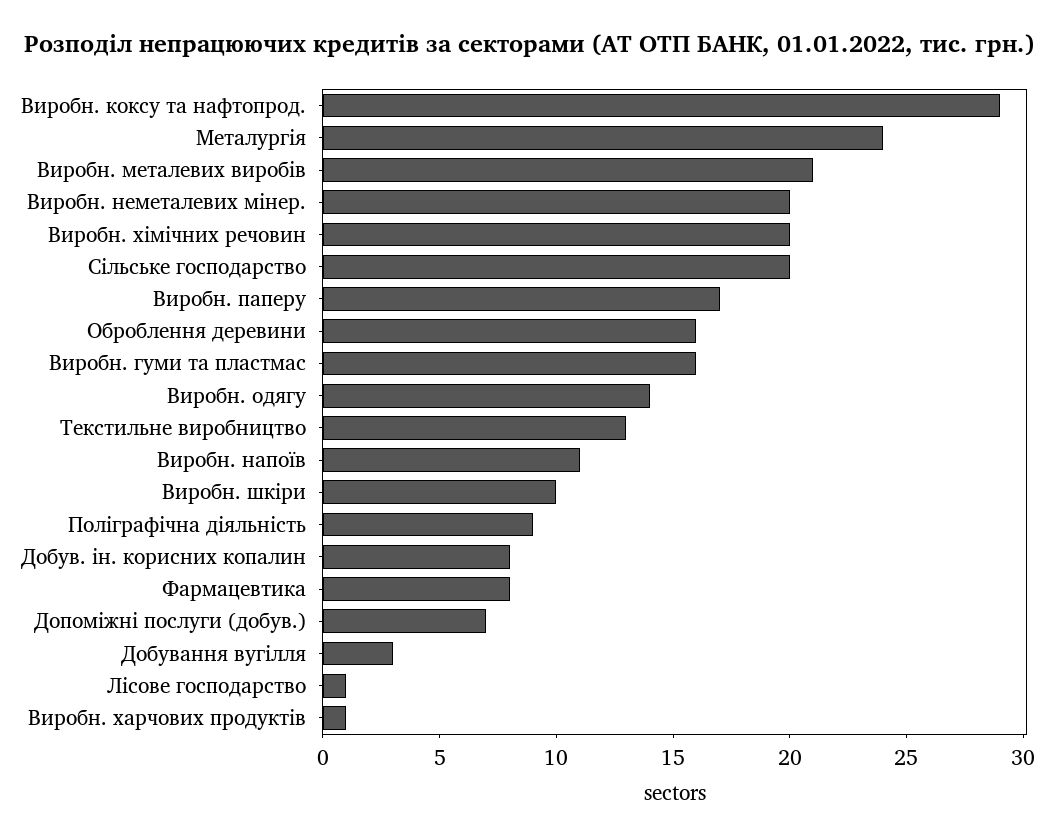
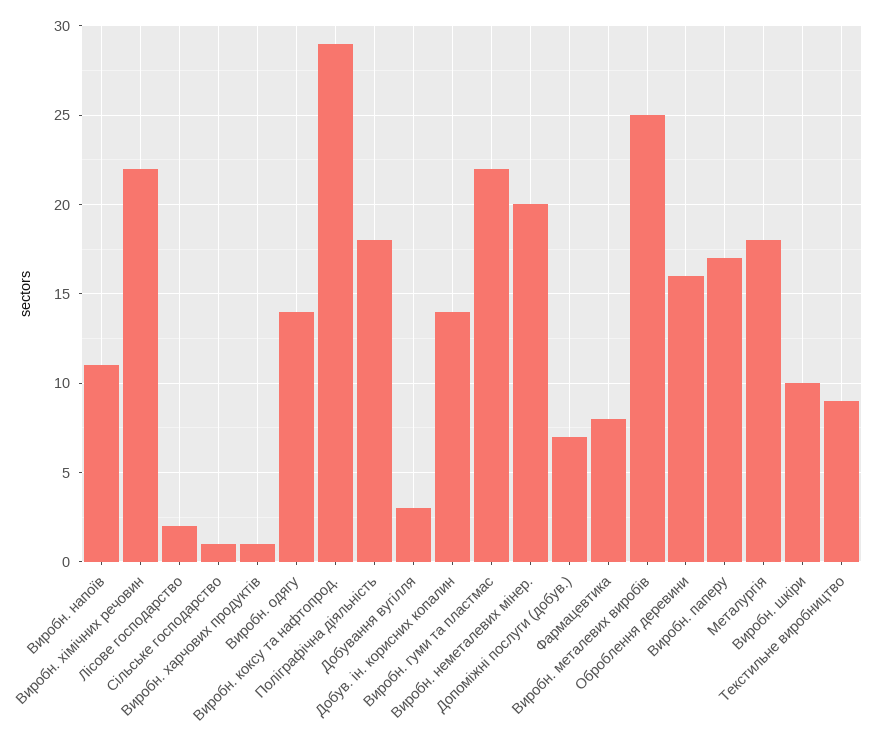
Металургія: 24 -> 18
Виробн. металевих виробів: 21 -> 25
Виробн. хімічних речовин: 20 -> 22
Сільське господарство: 20 -> 1
Виробн. гуми та пластмас: 16 -> 22
Текстильне виробництво: 13 -> 9
Поліграфічна діяльність: 9 -> 18
Добув. ін. корисних копалин: 8 -> 14
Лісове господарство: 1 -> 2

